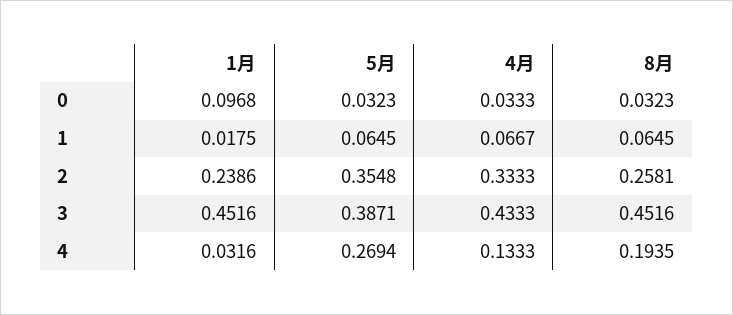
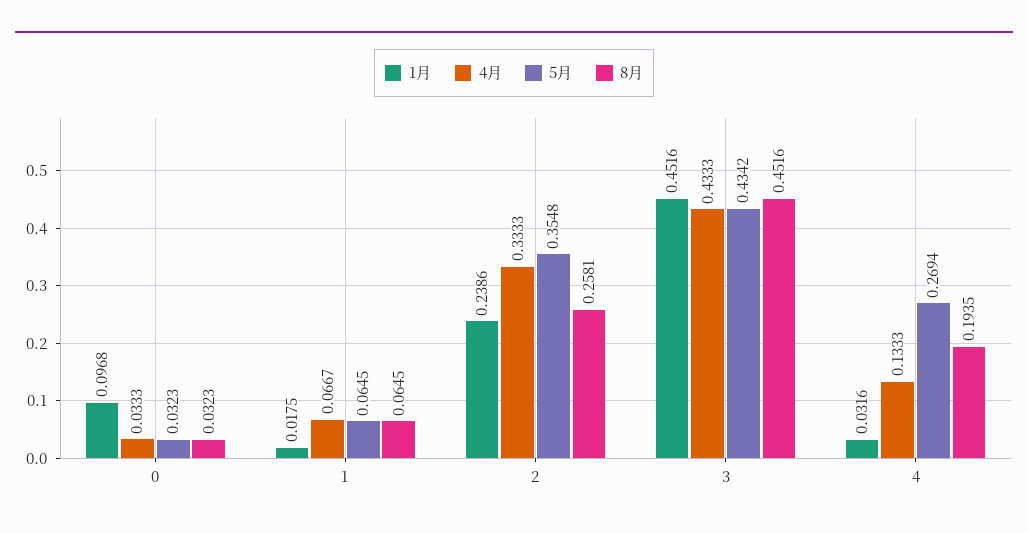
5月, 3: 0.3871 -> 0.4342

